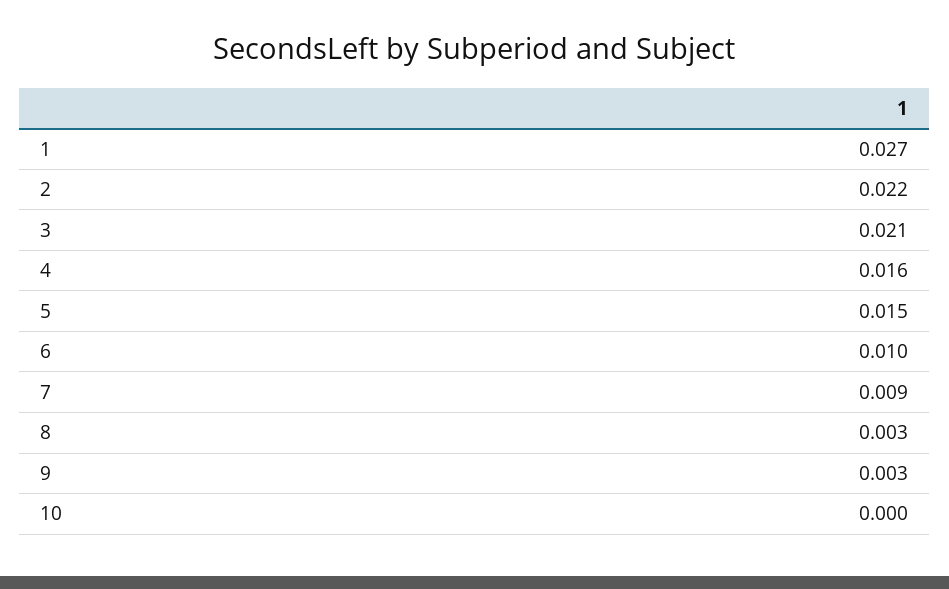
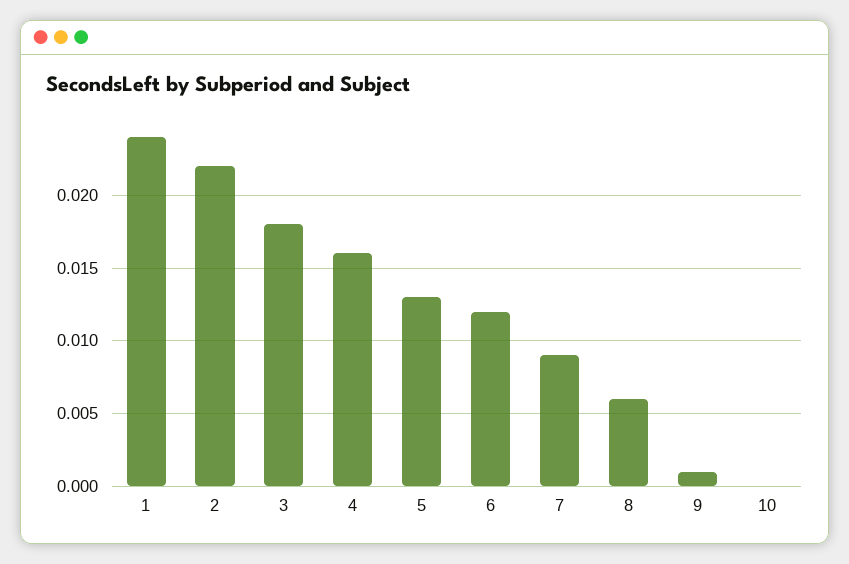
1: 0.027 -> 0.024
3: 0.021 -> 0.018
5: 0.015 -> 0.013
6: 0.01 -> 0.012
8: 0.003 -> 0.006
9: 0.003 -> 0.001

